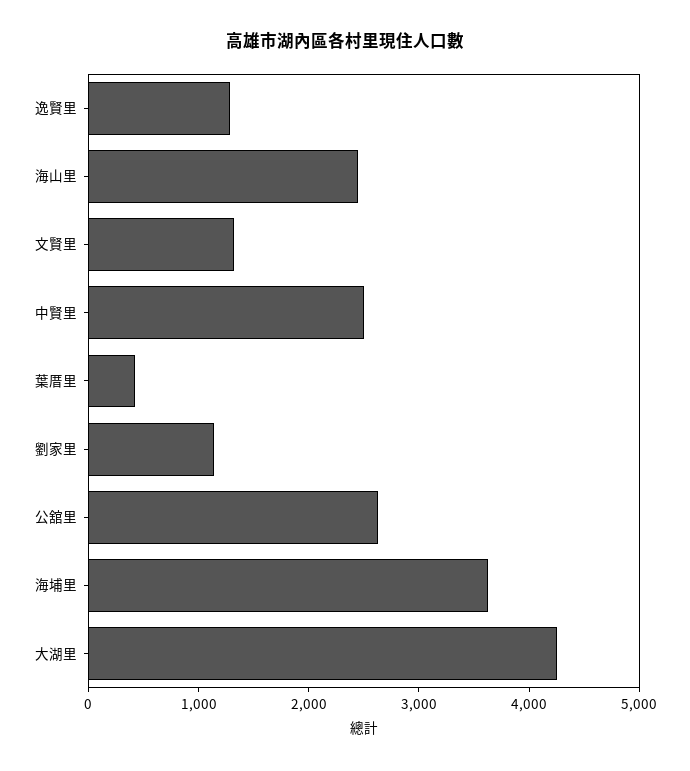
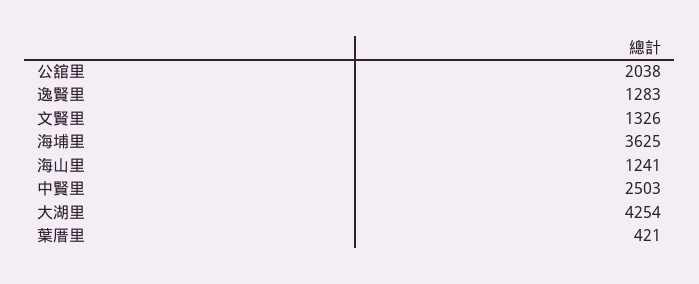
海山里: 2400 -> 1241
劉家里: 1200 -> none
公舘里: 2600 -> 2038

